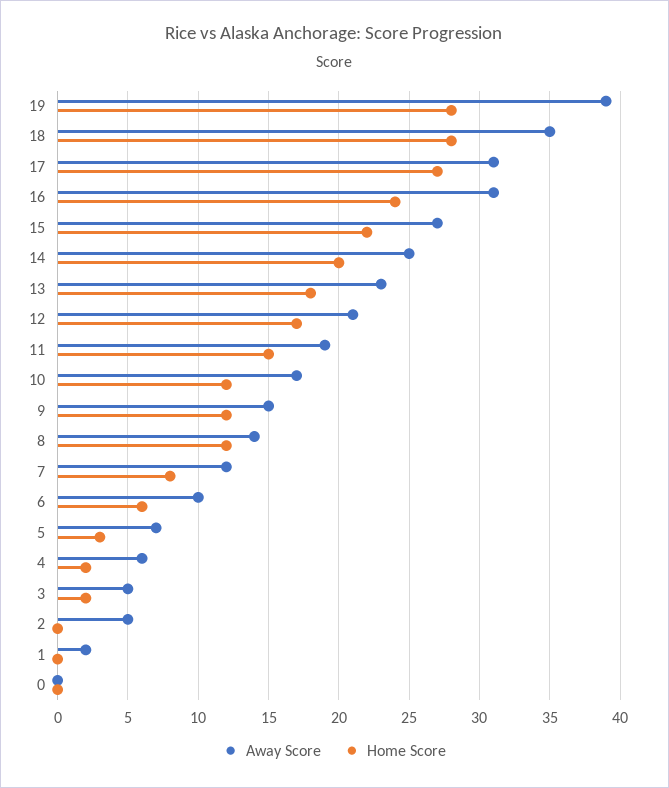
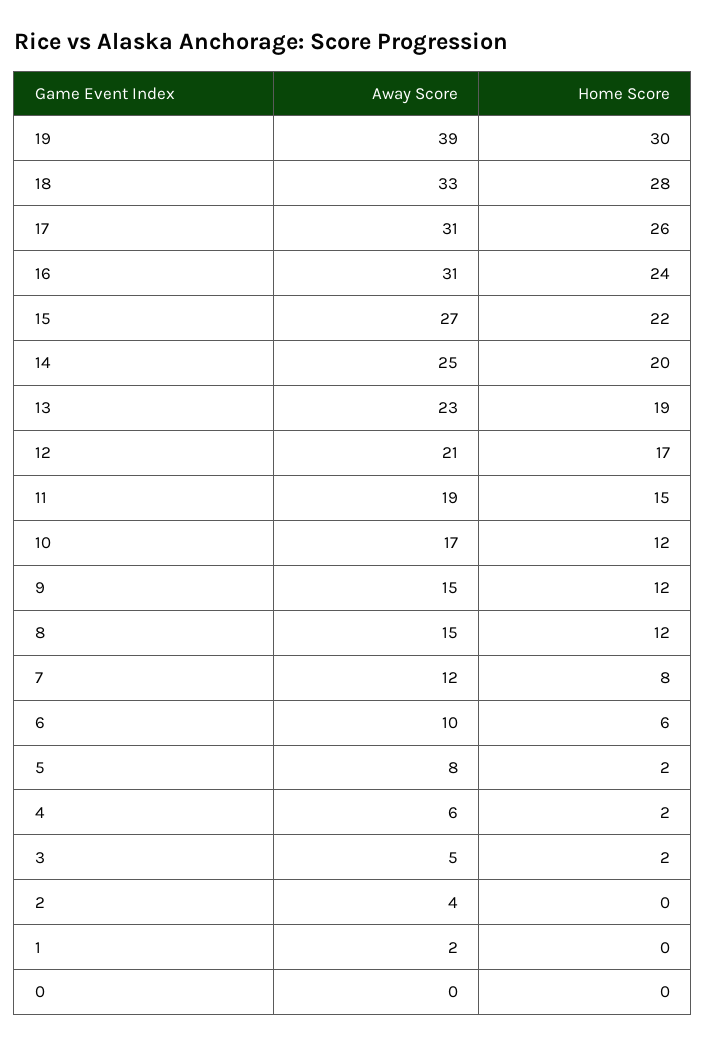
Home Score, 19: 28 -> 30
Away Score, 18: 35 -> 33
Home Score, 17: 27 -> 26
Home Score, 13: 18 -> 19
Away Score, 8: 14 -> 15
Away Score, 5: 7 -> 8
Home Score, 5: 3 -> 2
Away Score, 2: 5 -> 4

